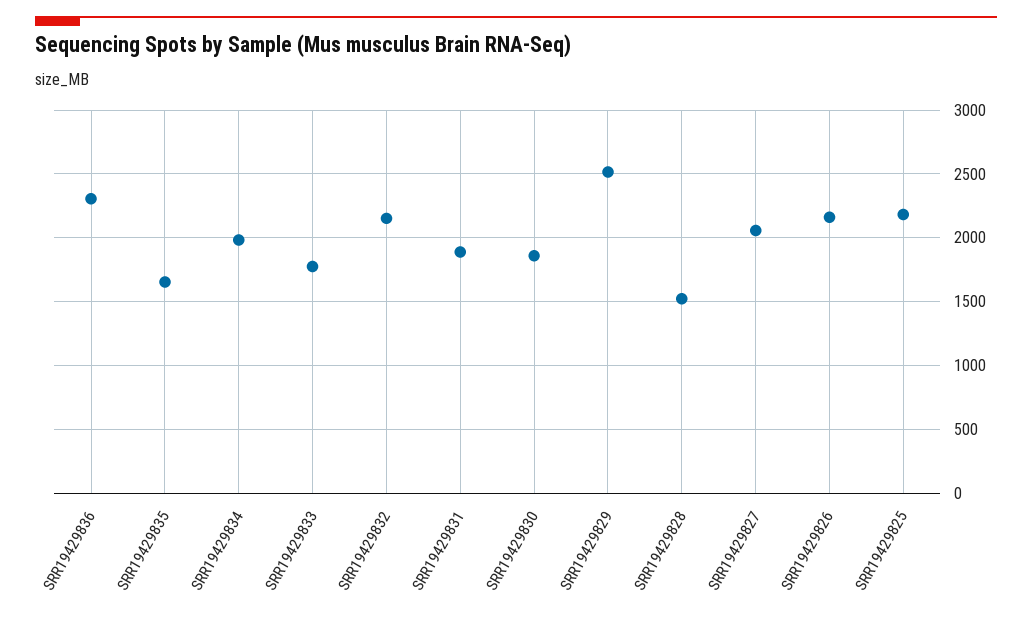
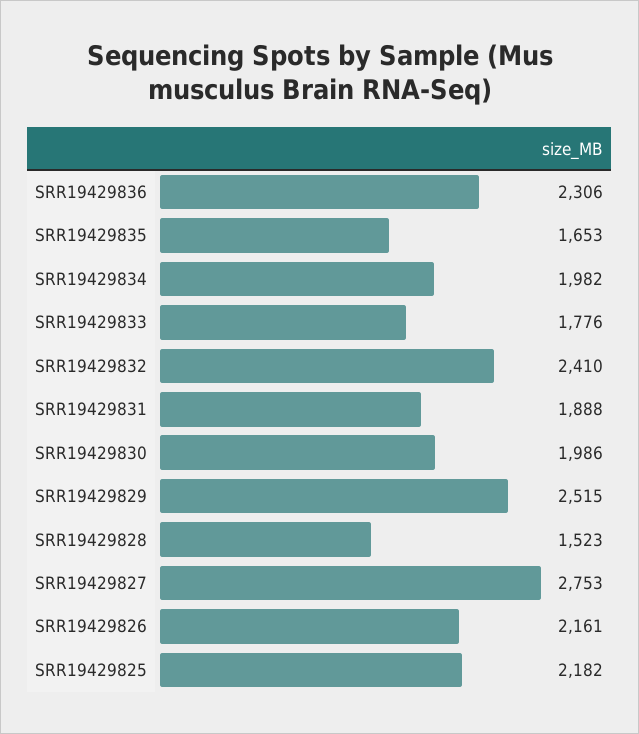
SRR19429832: 2150 -> 2410
SRR19429830: 1850 -> 1986
SRR19429827: 2050 -> 2753

